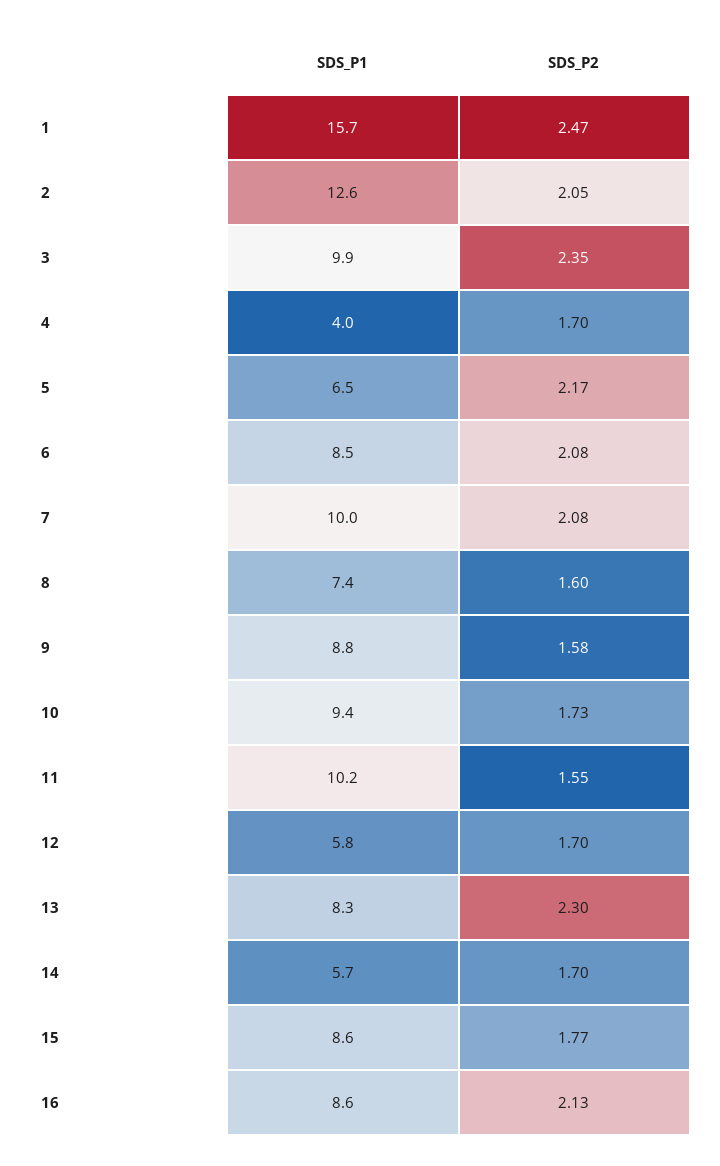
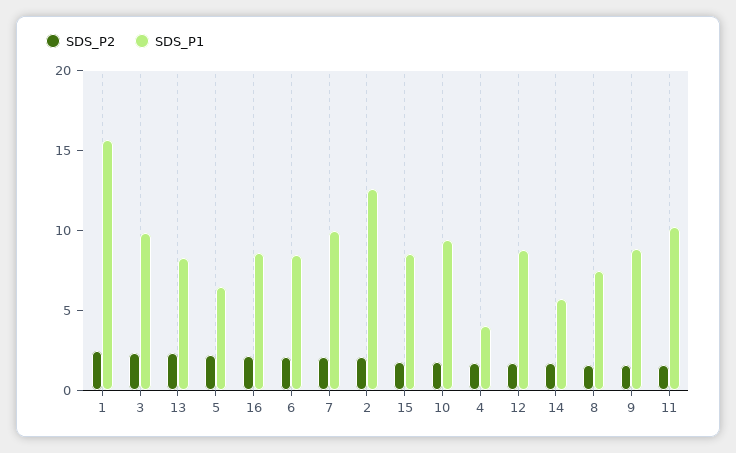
SDS_P1, 12: 5.8 -> 9

